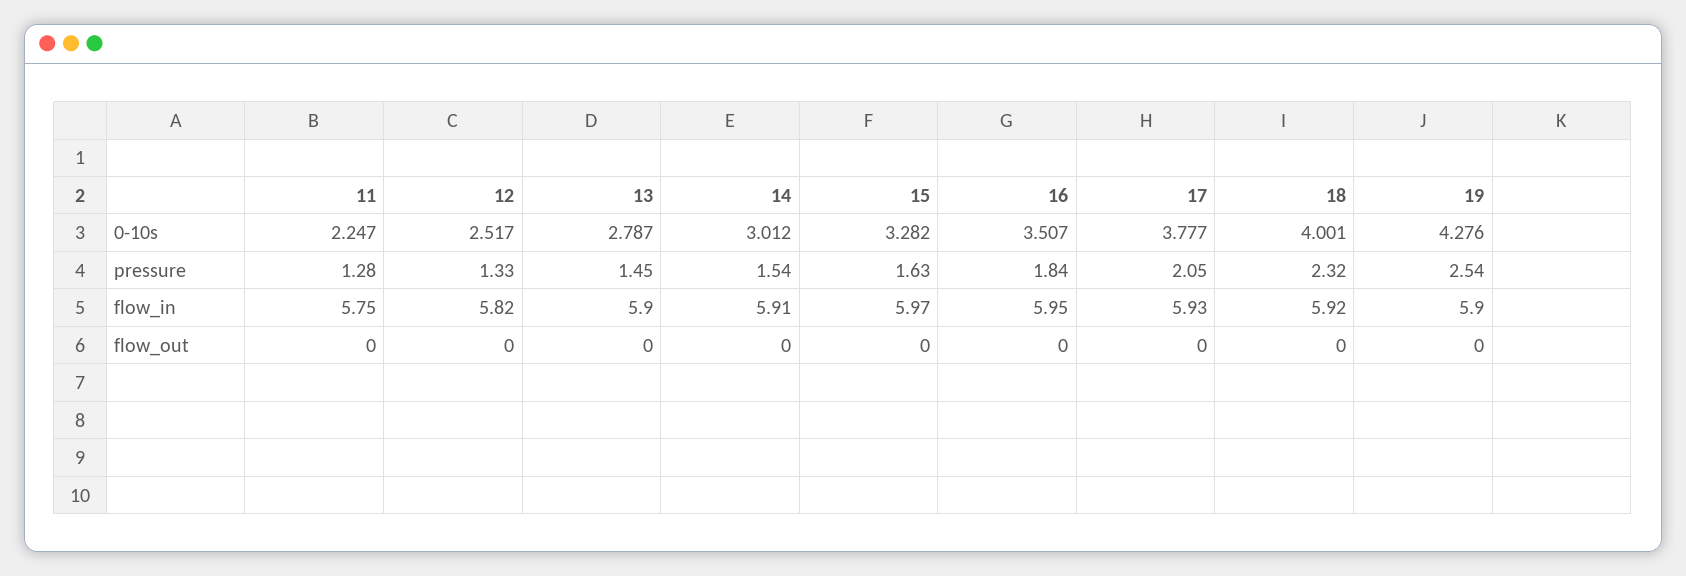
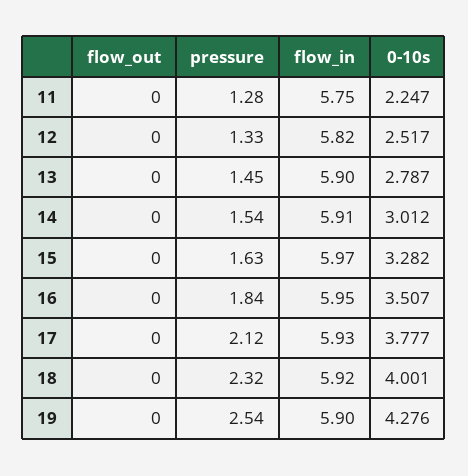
17, pressure: 2.05 -> 2.12

